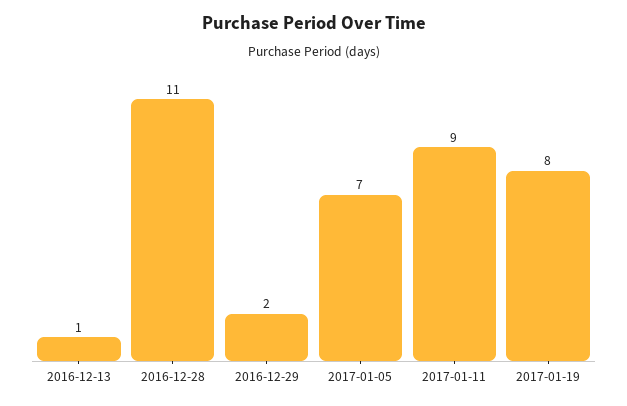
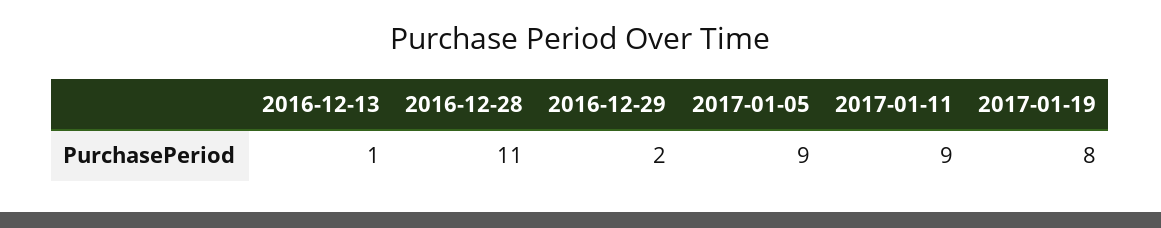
2017-01-05: 7 -> 9

